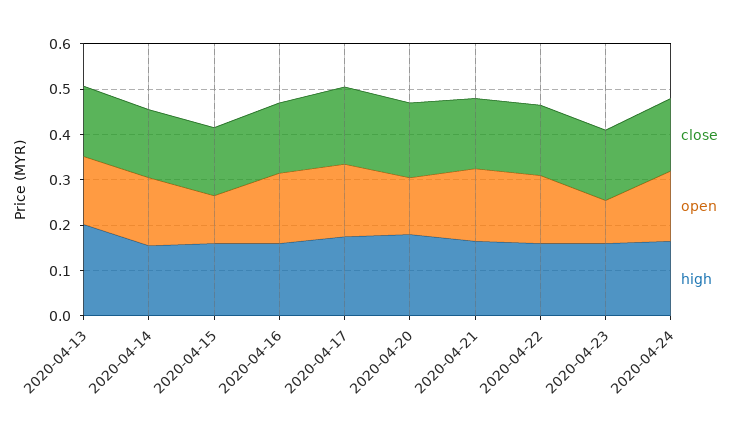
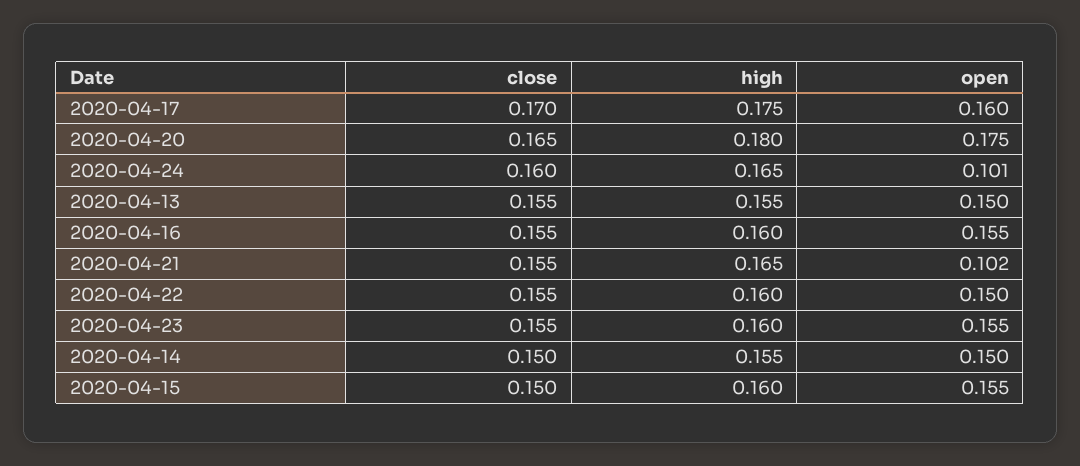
high, 2020-04-13: 0.2 -> 0.155
open, 2020-04-15: 0.1 -> 0.155
open, 2020-04-20: 0.12 -> 0.175
open, 2020-04-21: 0.16 -> 0.102
open, 2020-04-23: 0.1 -> 0.155
open, 2020-04-24: 0.16 -> 0.101

